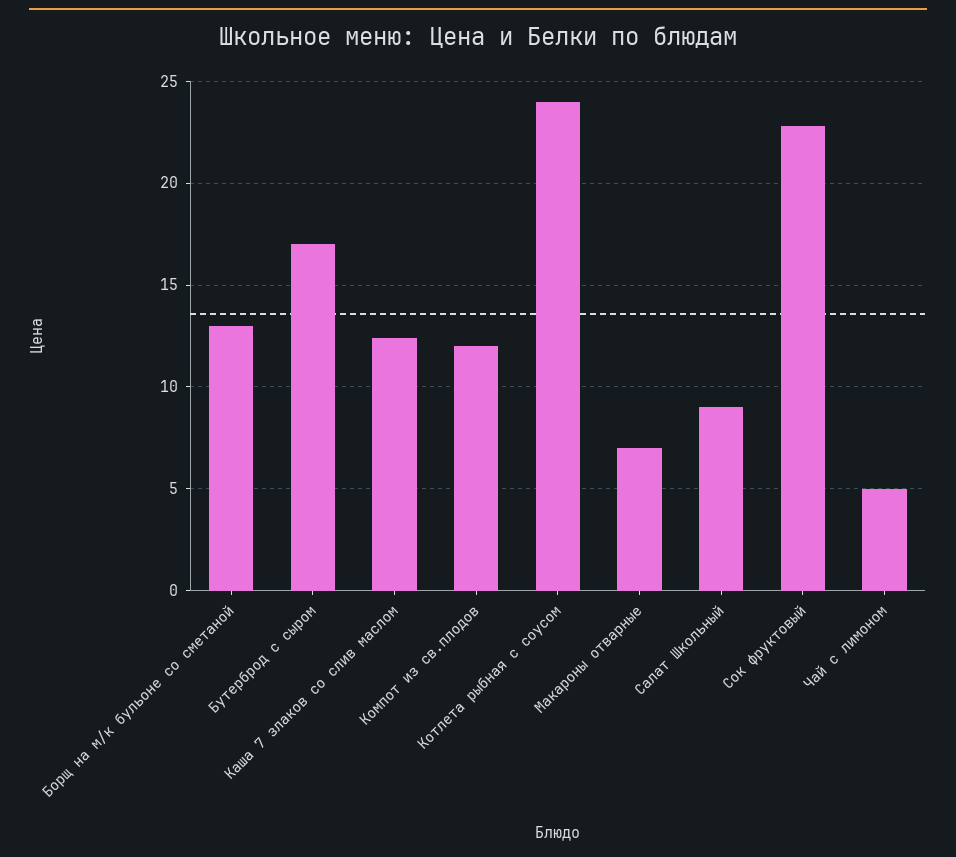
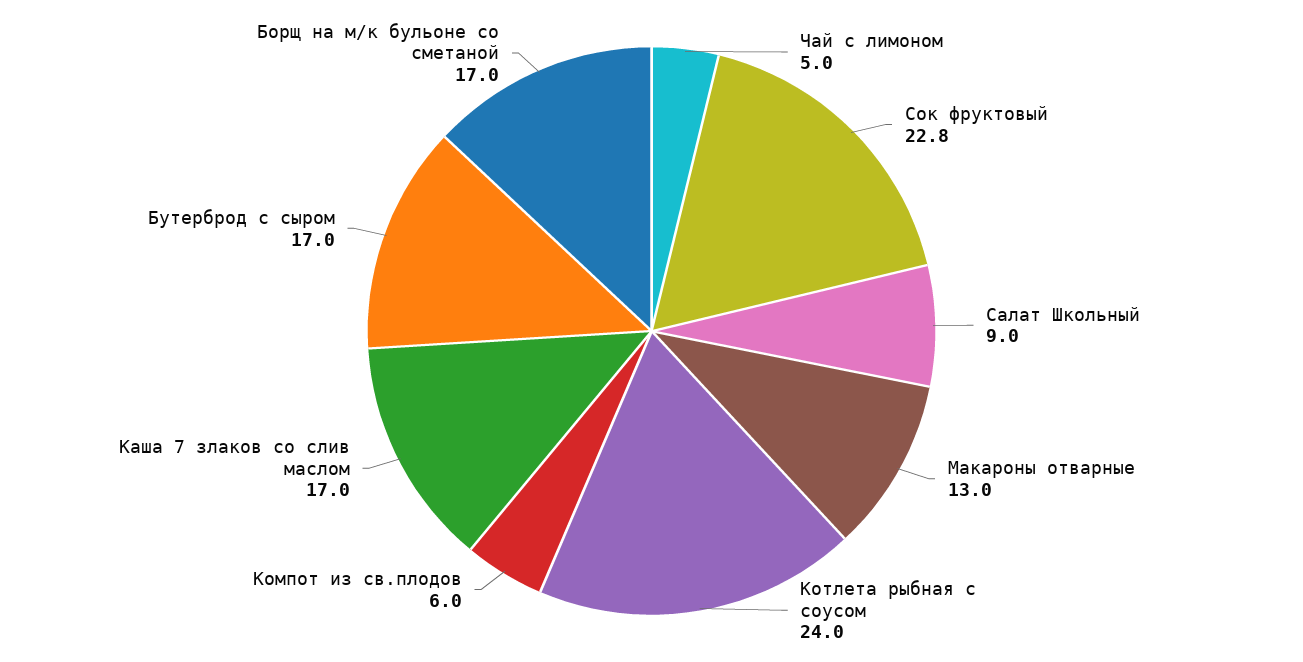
Борщ на м/к бульоне со сметаной: 13 -> 17
Каша 7 злаков со слив маслом: 12.5 -> 17
Компот из св.плодов: 12 -> 6
Макароны отварные: 7 -> 13

